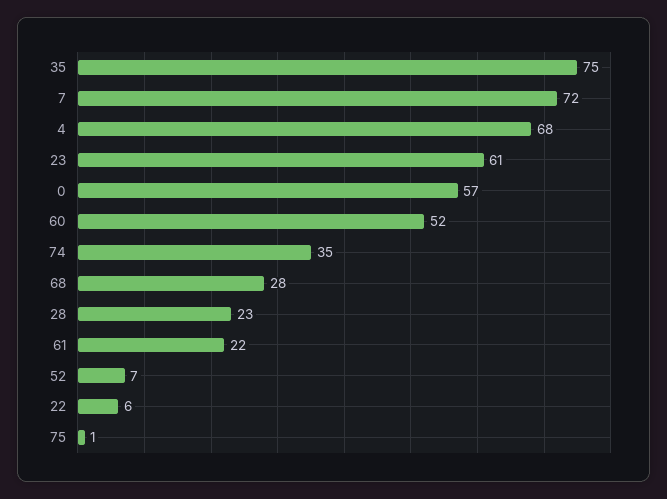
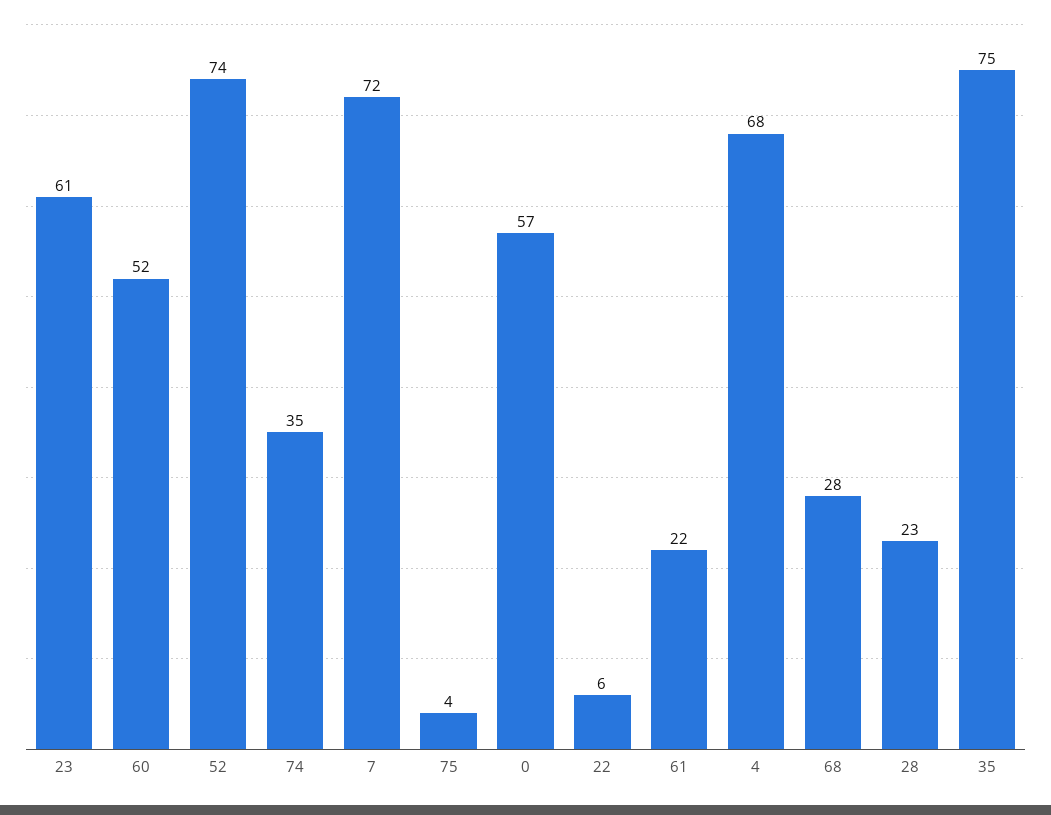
52: 7 -> 74
75: 1 -> 4

